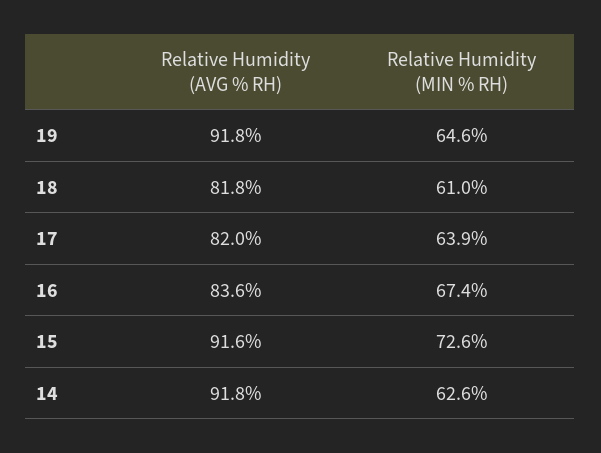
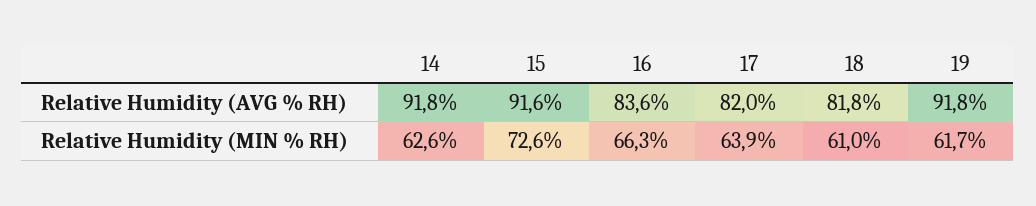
Relative Humidity (MIN % RH), 19: 64.6 -> 61.7
Relative Humidity (MIN % RH), 16: 67.4 -> 66.3

